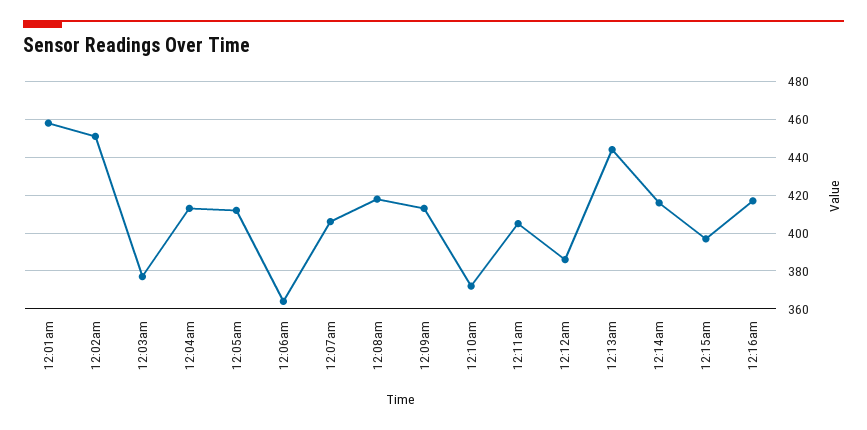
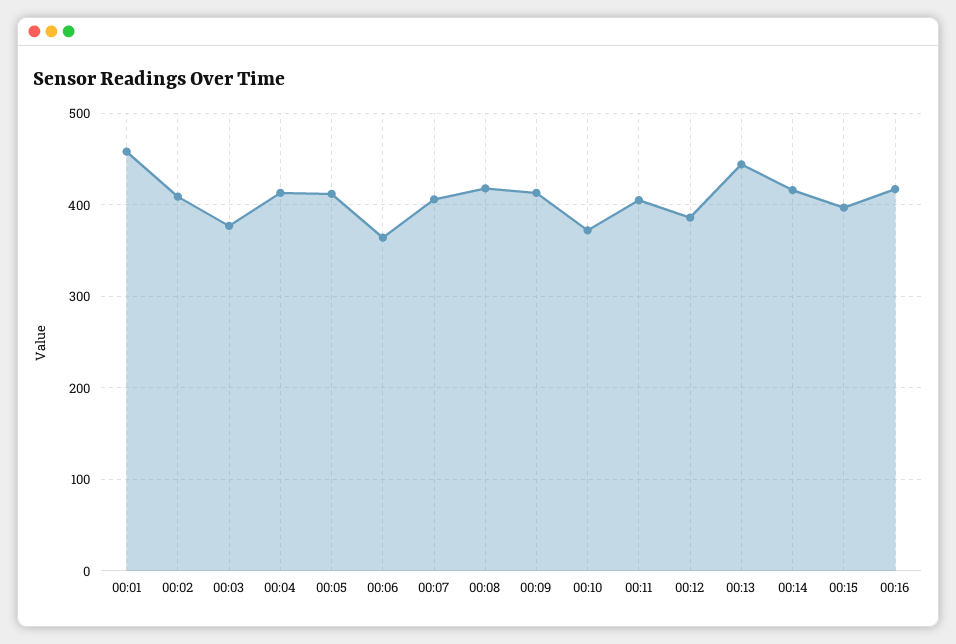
12:02am: 450 -> 410

